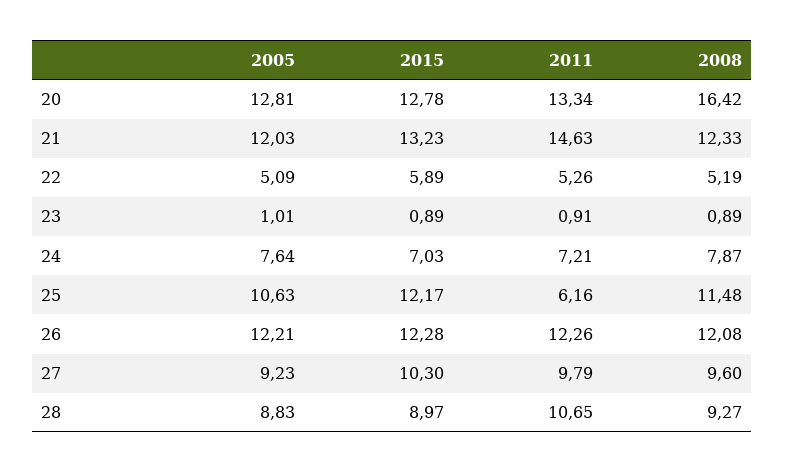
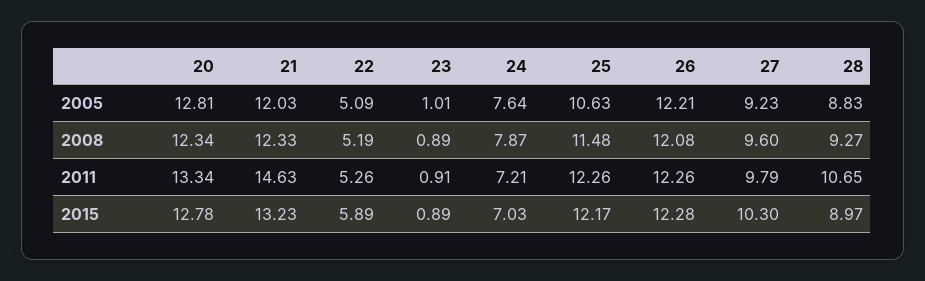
2008, 20: 16.42 -> 12.34
2011, 25: 6.16 -> 12.26

